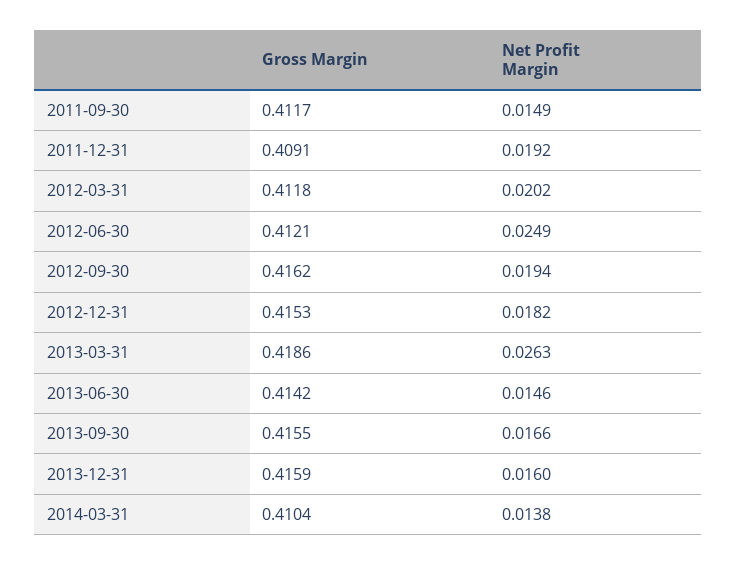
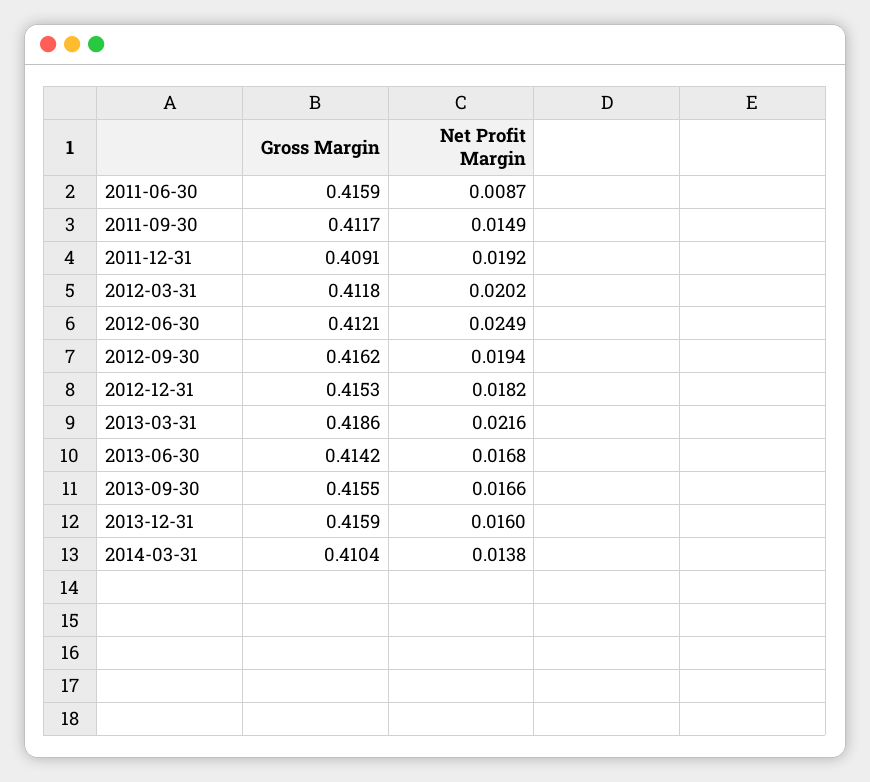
Net Profit Margin, 2013-03-31: 0.0263 -> 0.0216
Net Profit Margin, 2013-06-30: 0.0146 -> 0.0168
Gross Margin, 2011-06-30: none -> 0.4159
Net Profit Margin, 2011-06-30: none -> 0.0087

